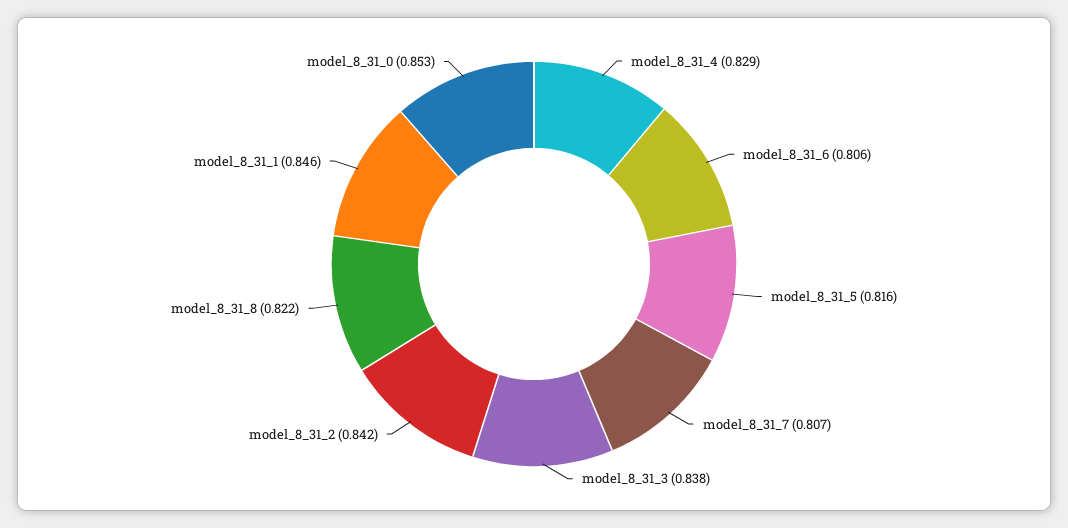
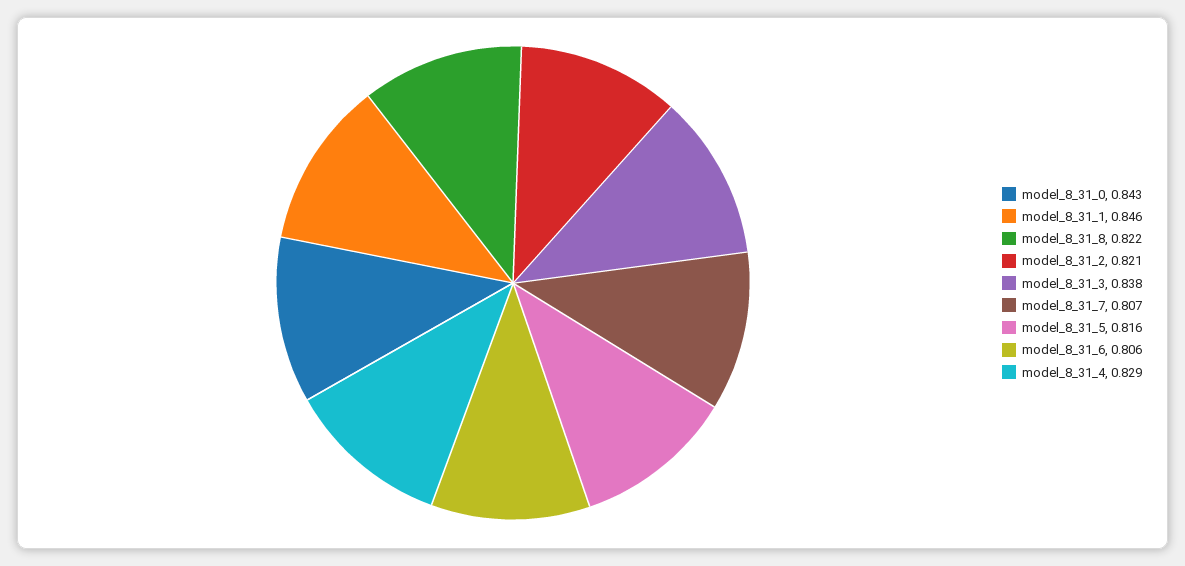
model_8_31_2: 0.842 -> 0.821
model_8_31_0: 0.853 -> 0.843

